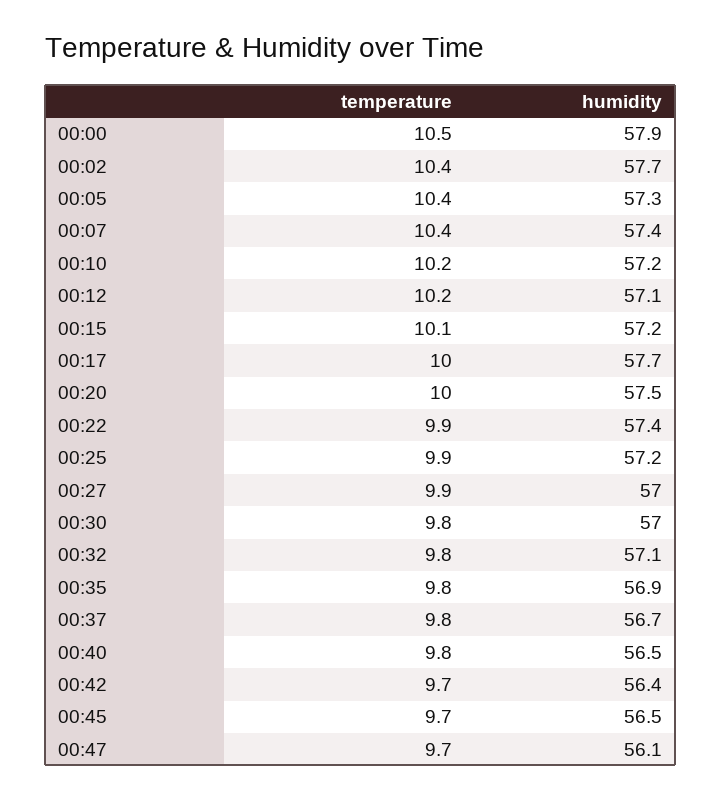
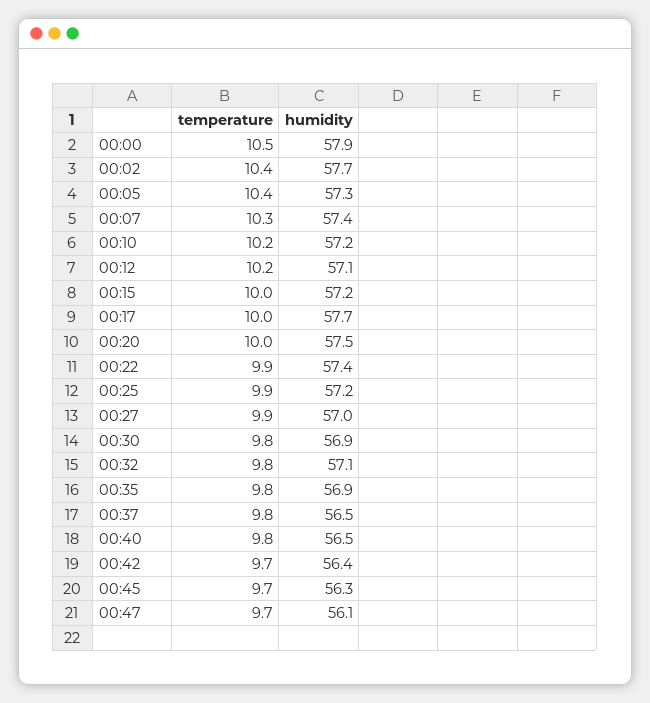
temperature, 00:07: 10.4 -> 10.3
temperature, 00:15: 10.1 -> 10
humidity, 00:30: 57 -> 56.9
humidity, 00:37: 56.7 -> 56.5
humidity, 00:45: 56.5 -> 56.3

